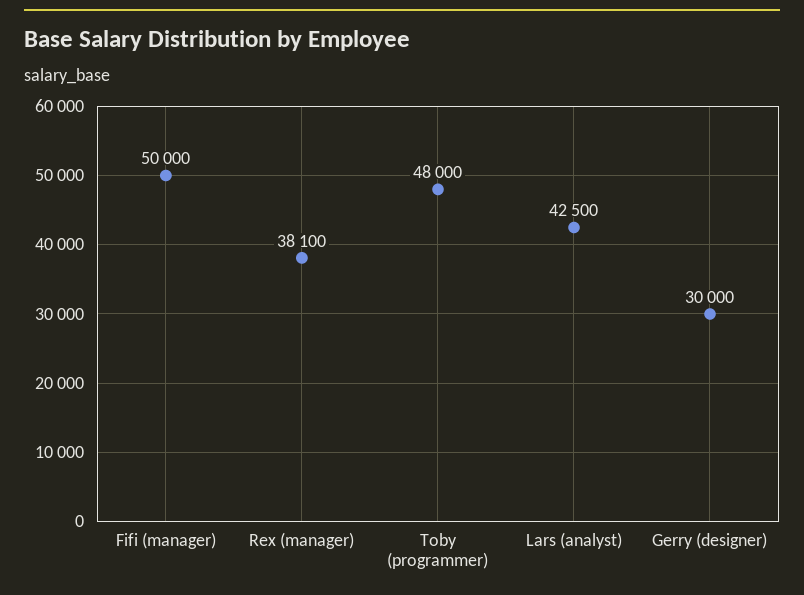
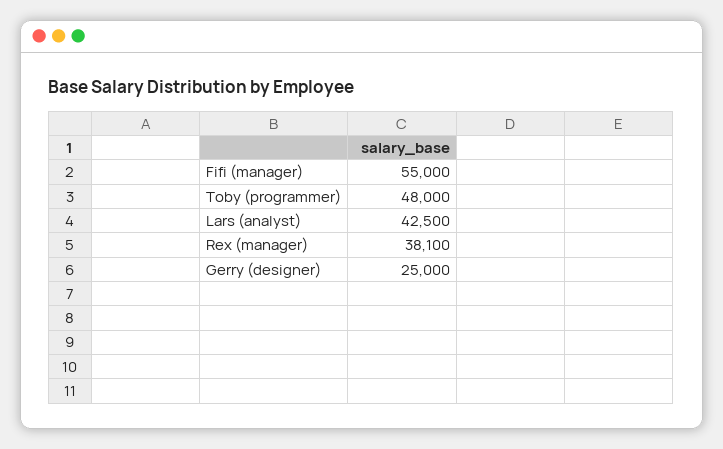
Fifi (manager): 50000 -> 55000
Gerry (designer): 30000 -> 25000

